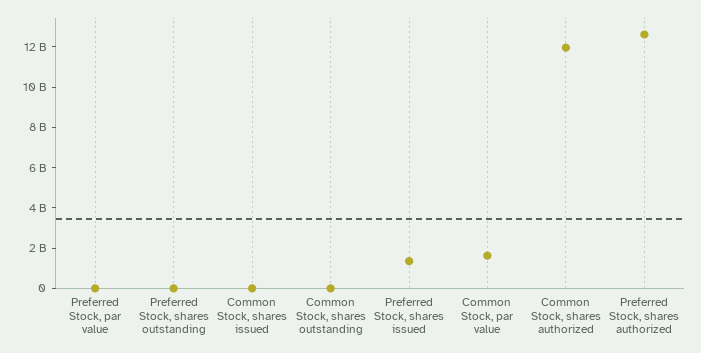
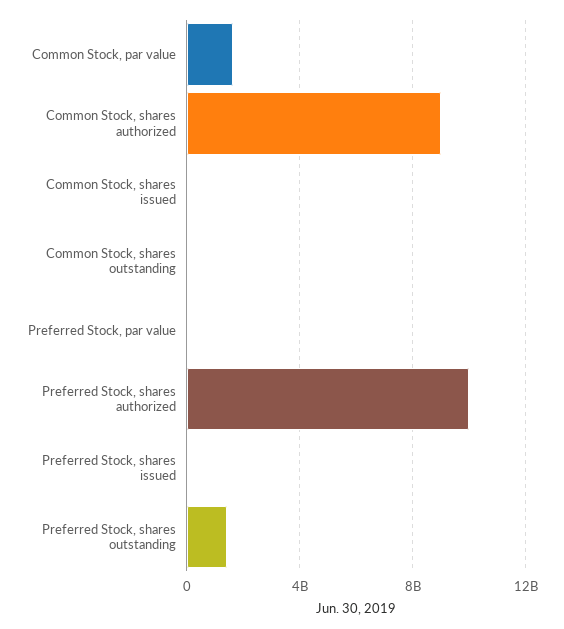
Preferred Stock, shares outstanding: 0 -> 1500000000
Preferred Stock, shares issued: 1500000000 -> 0
Common Stock, shares authorized: 12000000000 -> 9000000000
Preferred Stock, shares authorized: 12500000000 -> 10000000000

